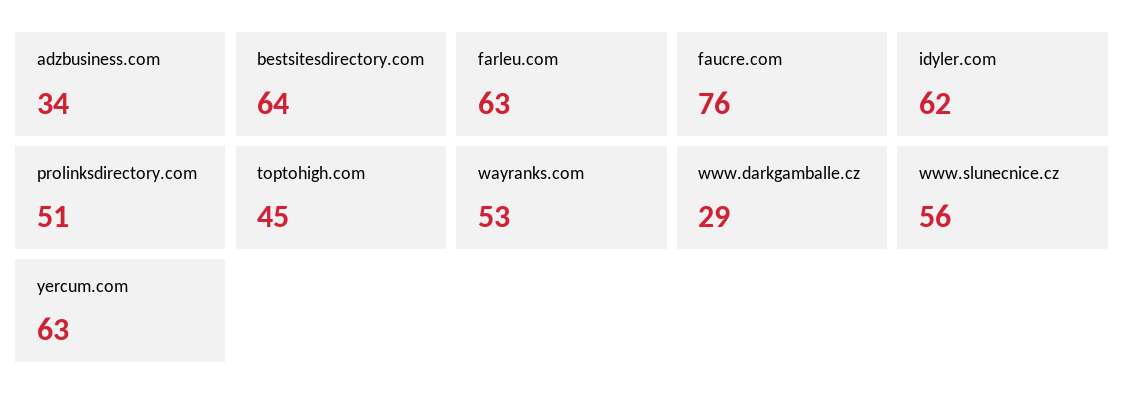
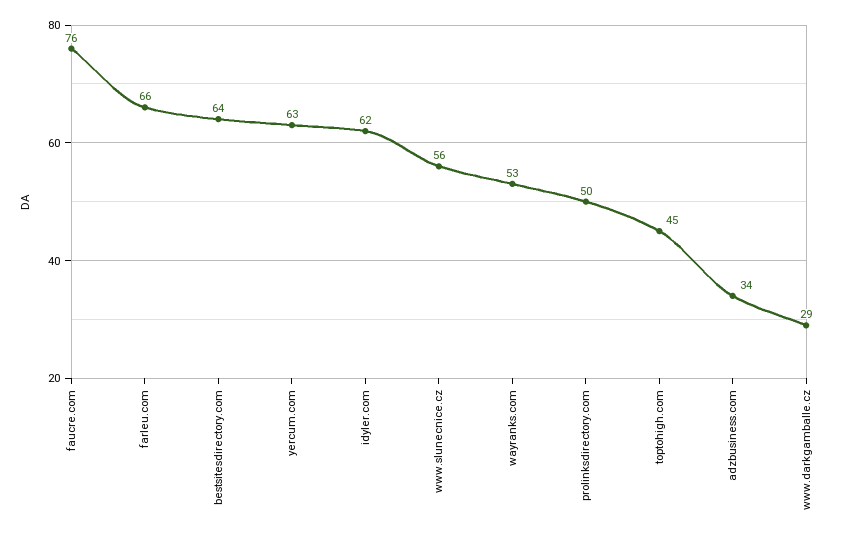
farleu.com: 63 -> 66
prolinksdirectory.com: 51 -> 50

